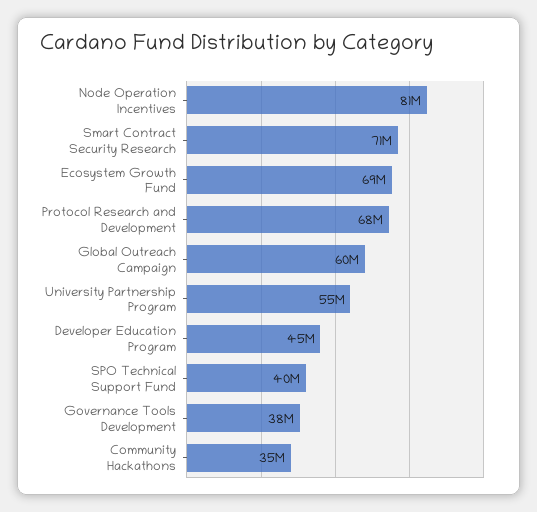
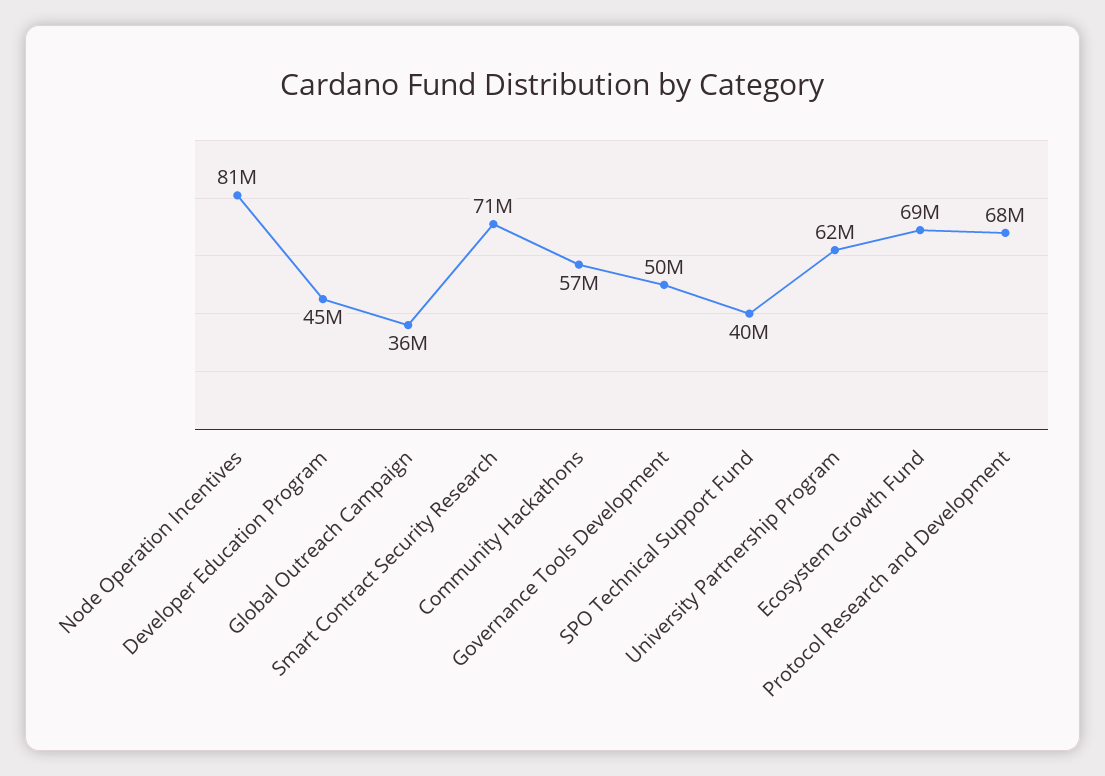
Global Outreach Campaign: 60000000 -> 36000000
University Partnership Program: 55000000 -> 62000000
Governance Tools Development: 38000000 -> 50000000
Community Hackathons: 35000000 -> 57000000

